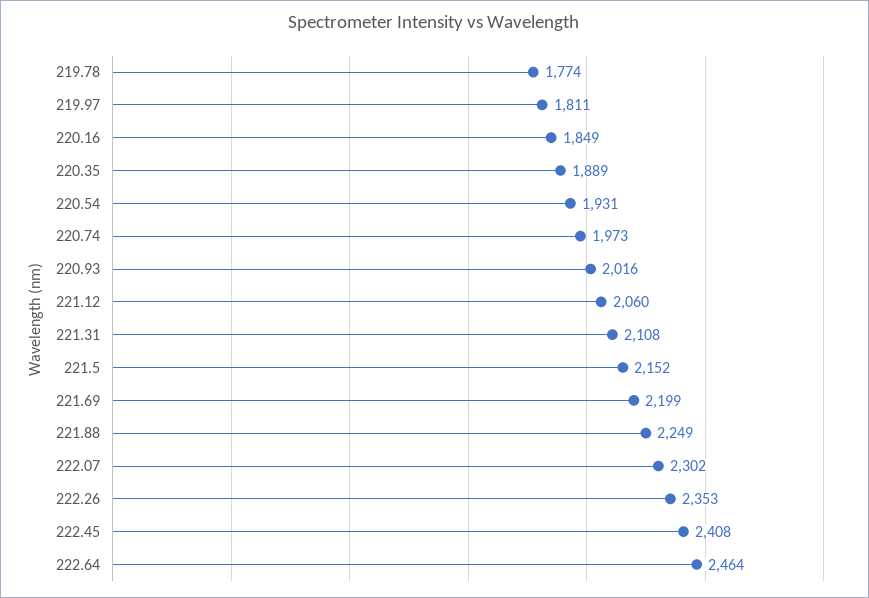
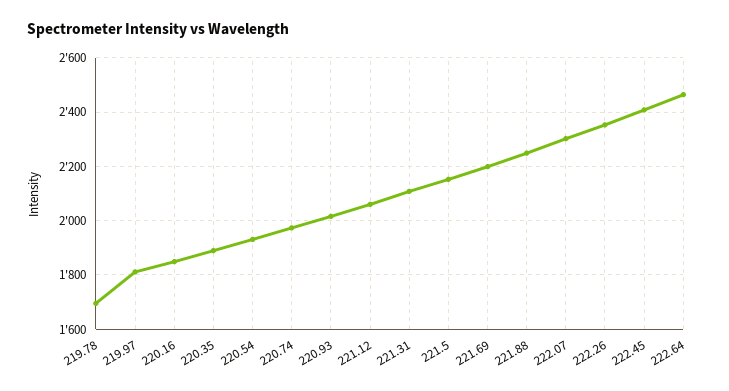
219.78: 1774 -> 1700

